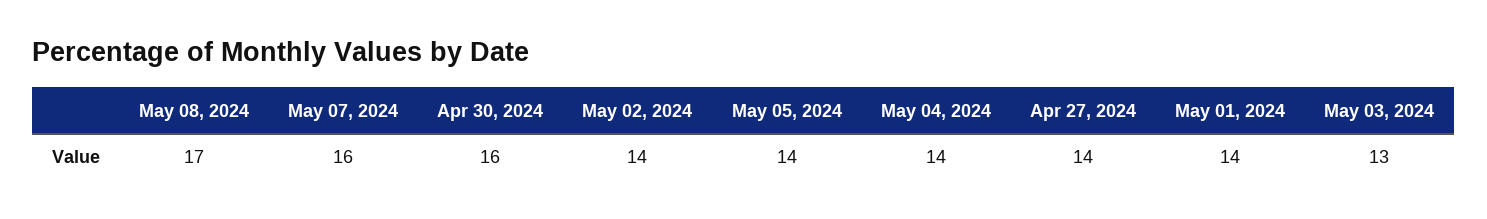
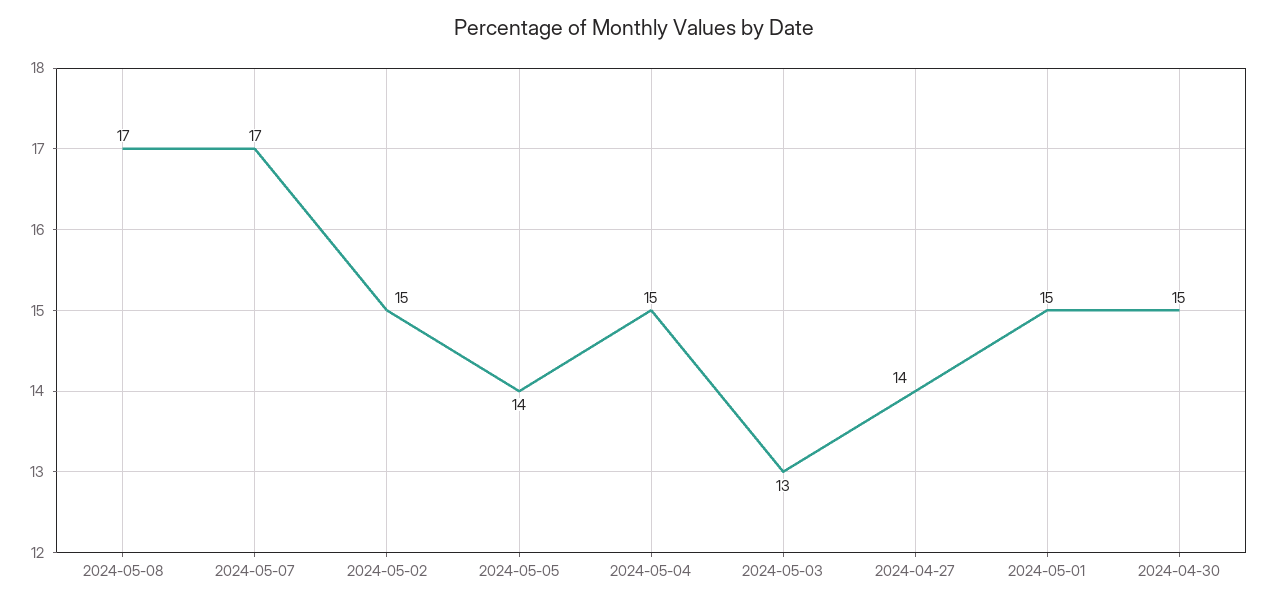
May 07, 2024: 16 -> 17
Apr 30, 2024: 16 -> 15
May 02, 2024: 14 -> 15
May 04, 2024: 14 -> 15
May 01, 2024: 14 -> 15

